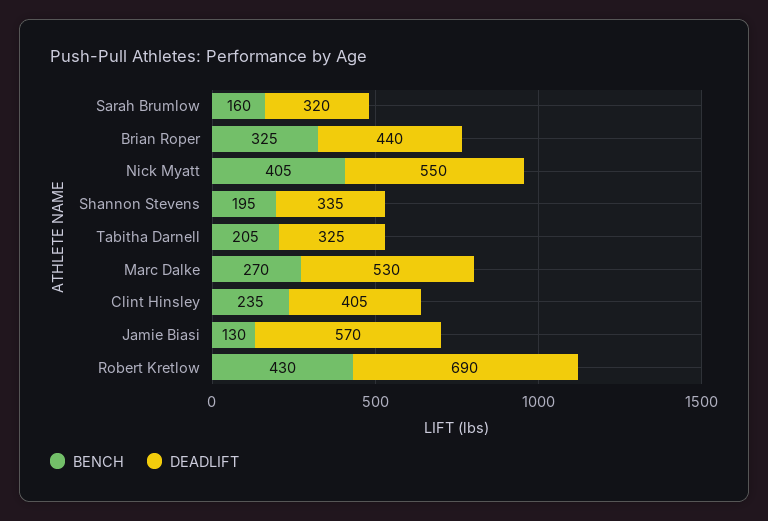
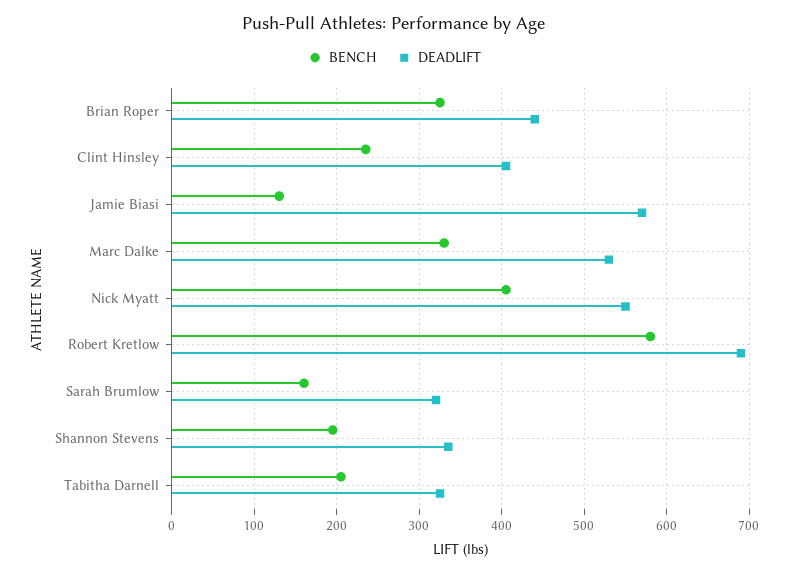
BENCH, Marc Dalke: 270 -> 330
BENCH, Robert Kretlow: 430 -> 580

